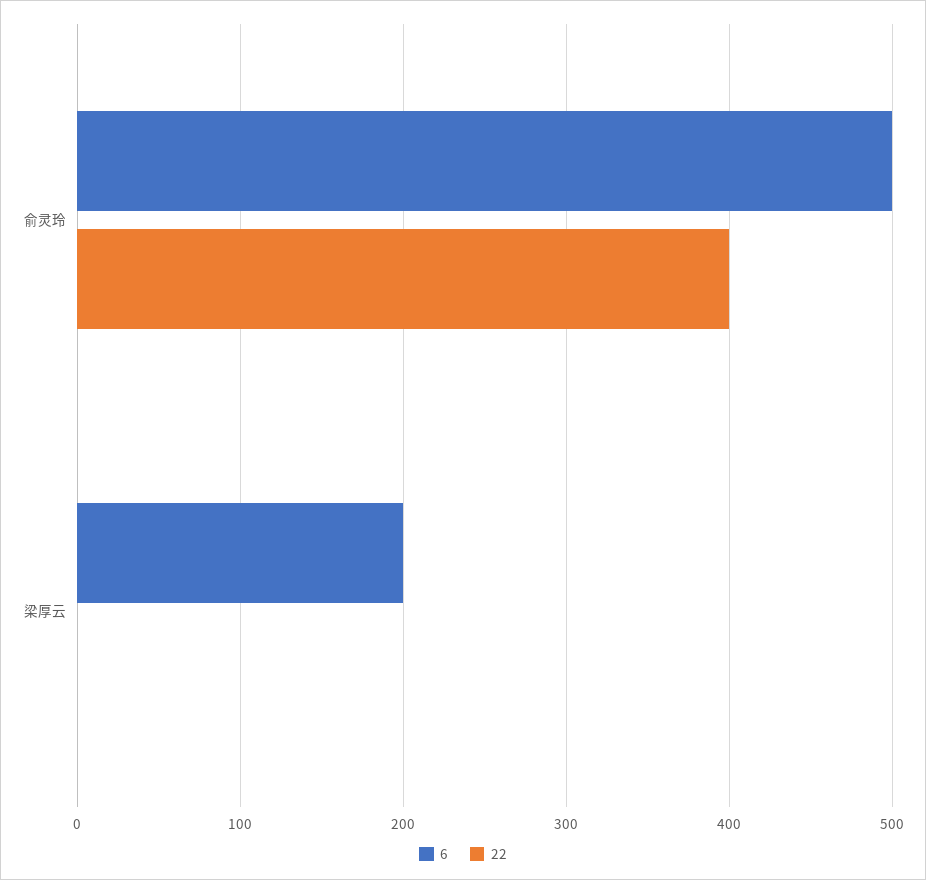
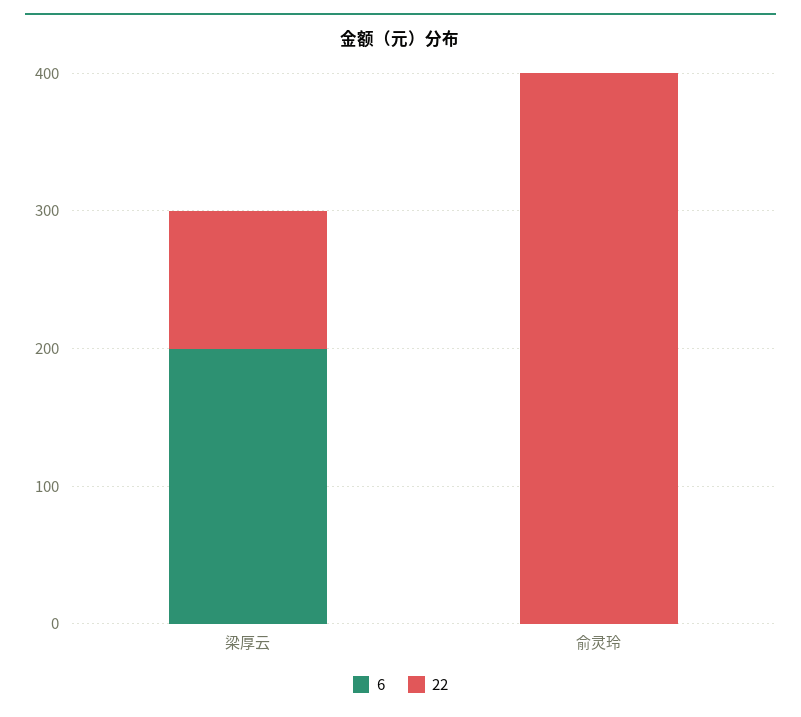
6, 俞灵玲: 500 -> 0
22, 梁厚云: 0 -> 100

